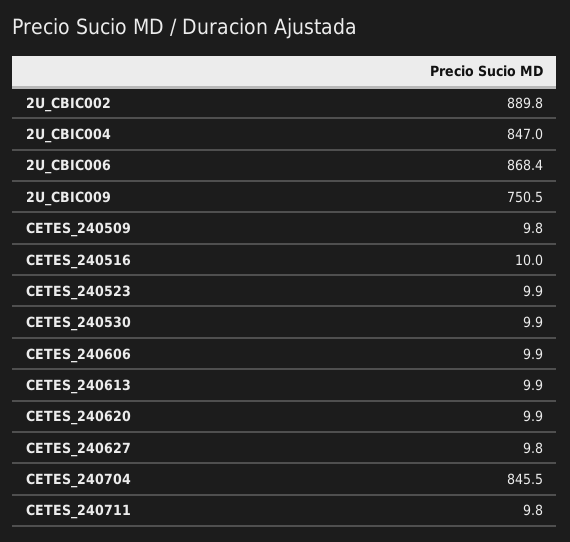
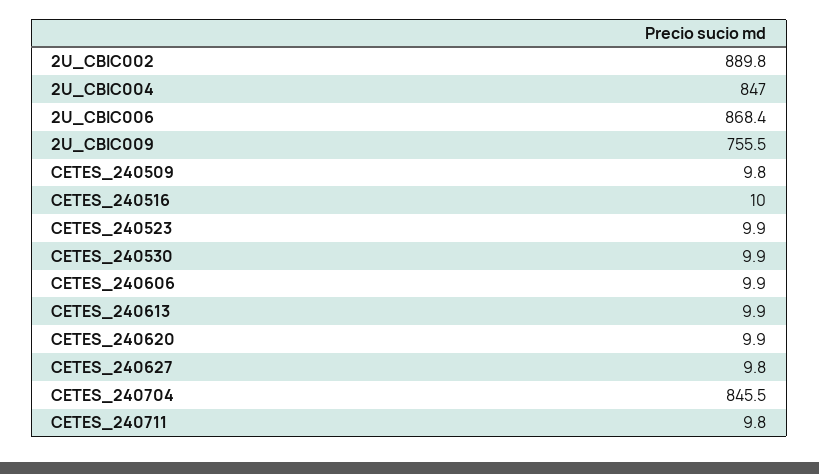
2U_CBIC009: 750.5 -> 755.5

